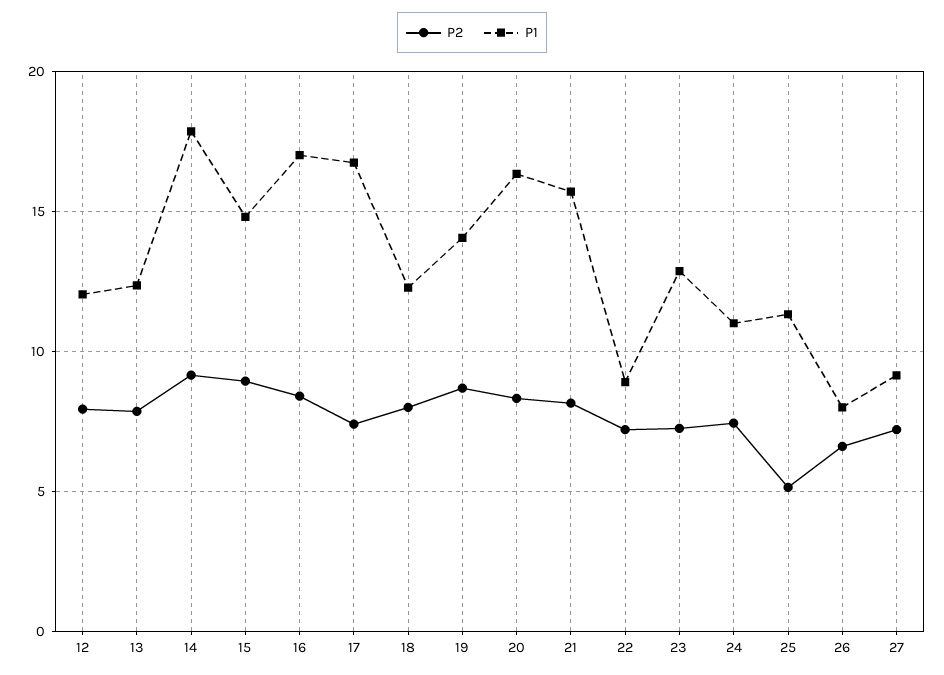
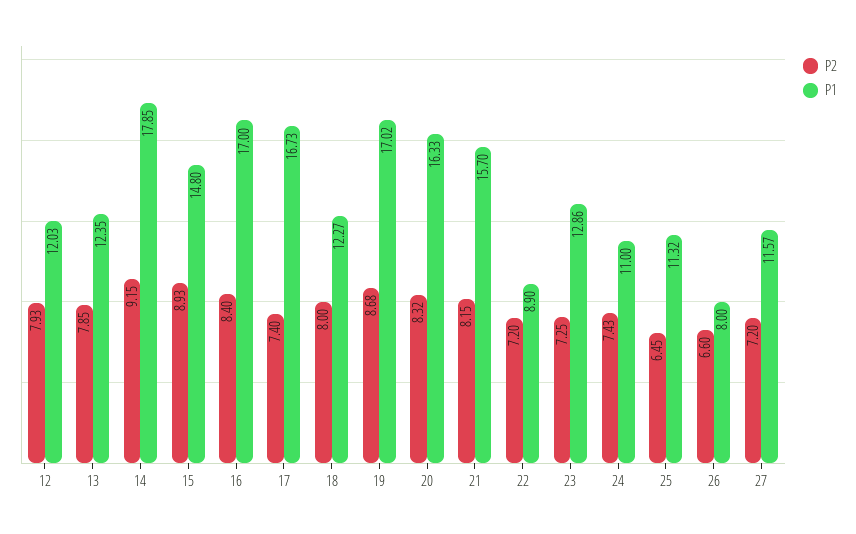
P1, 19: 14 -> 17.02
P2, 25: 5 -> 6.45
P1, 27: 9 -> 11.57

